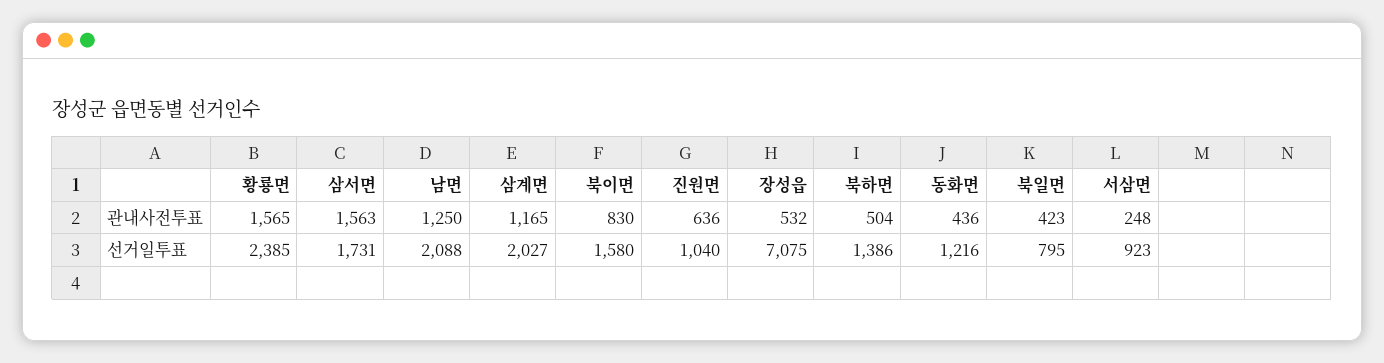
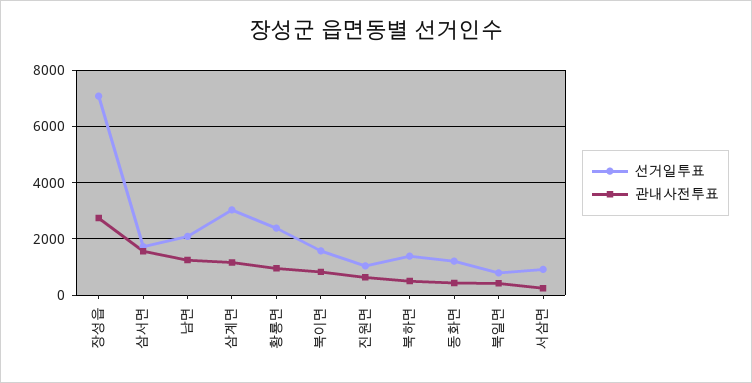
관내사전투표, 황룡면: 1565 -> 1000
관내사전투표, 장성읍: 532 -> 2750
선거일투표, 삼계면: 2027 -> 3000

